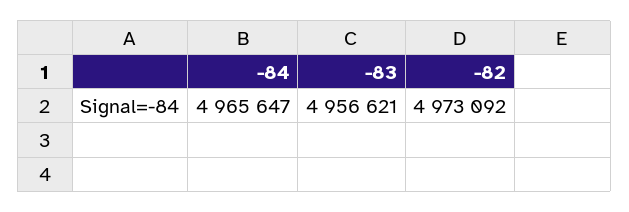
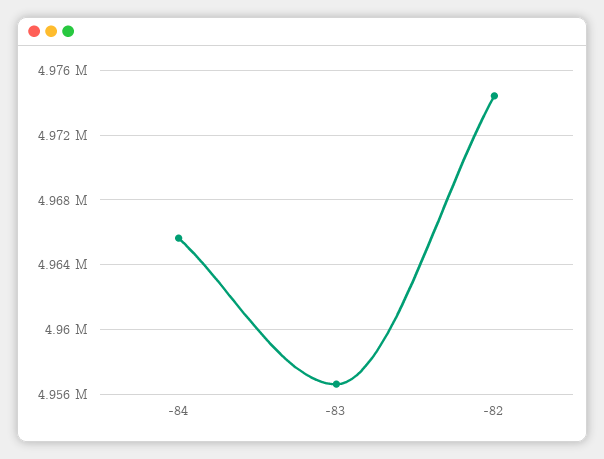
-82: 4973092 -> 4974500

